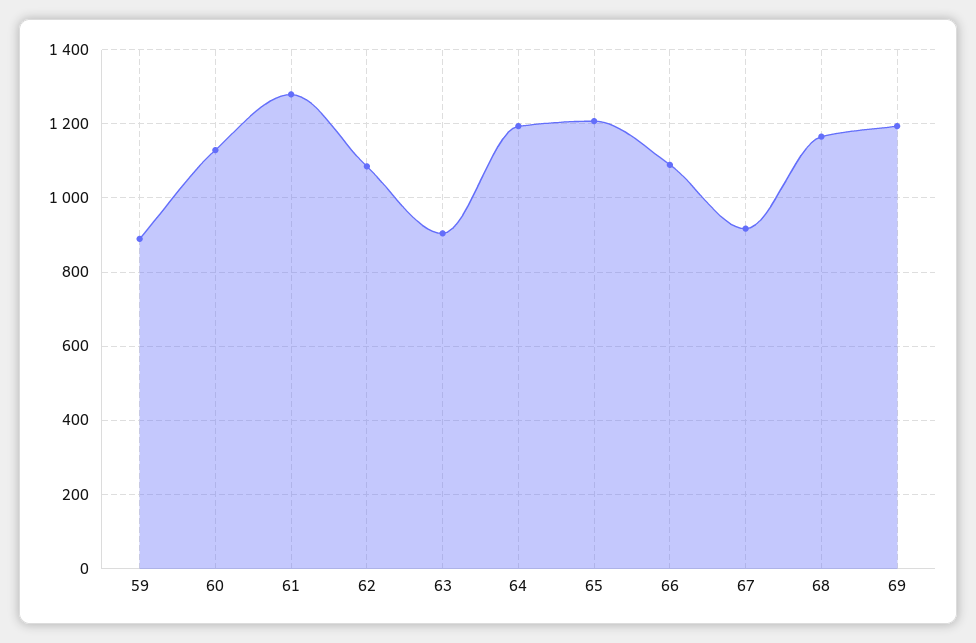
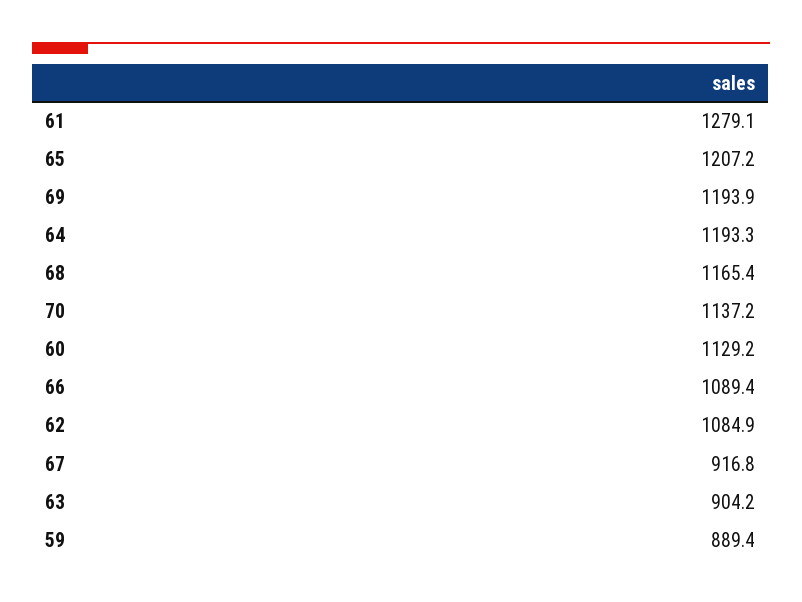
70: none -> 1137.2

